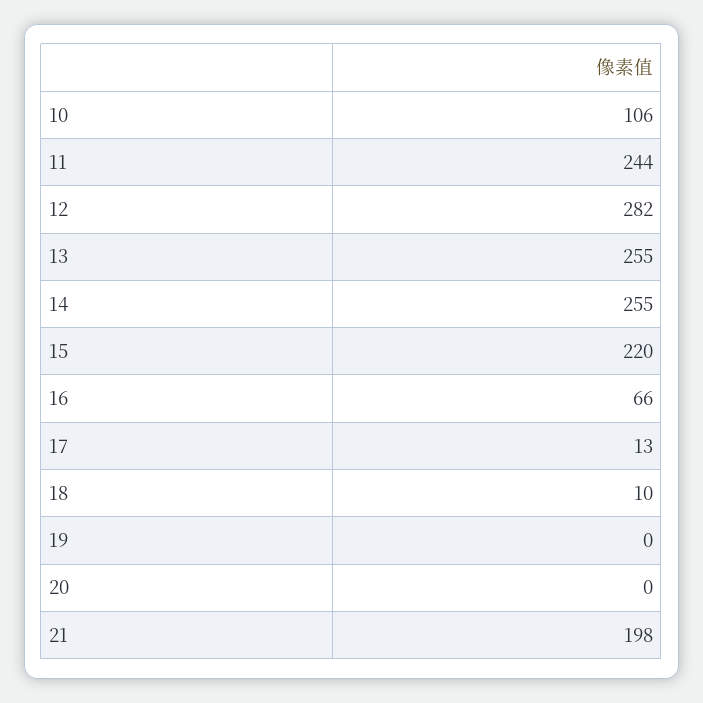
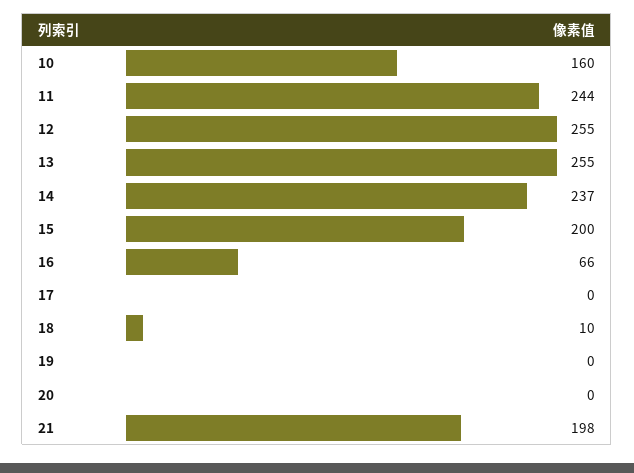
10: 106 -> 160
12: 282 -> 255
14: 255 -> 237
15: 220 -> 200
17: 13 -> 0

